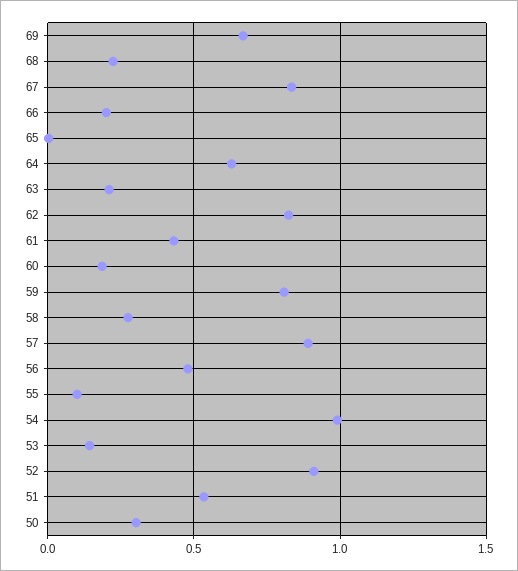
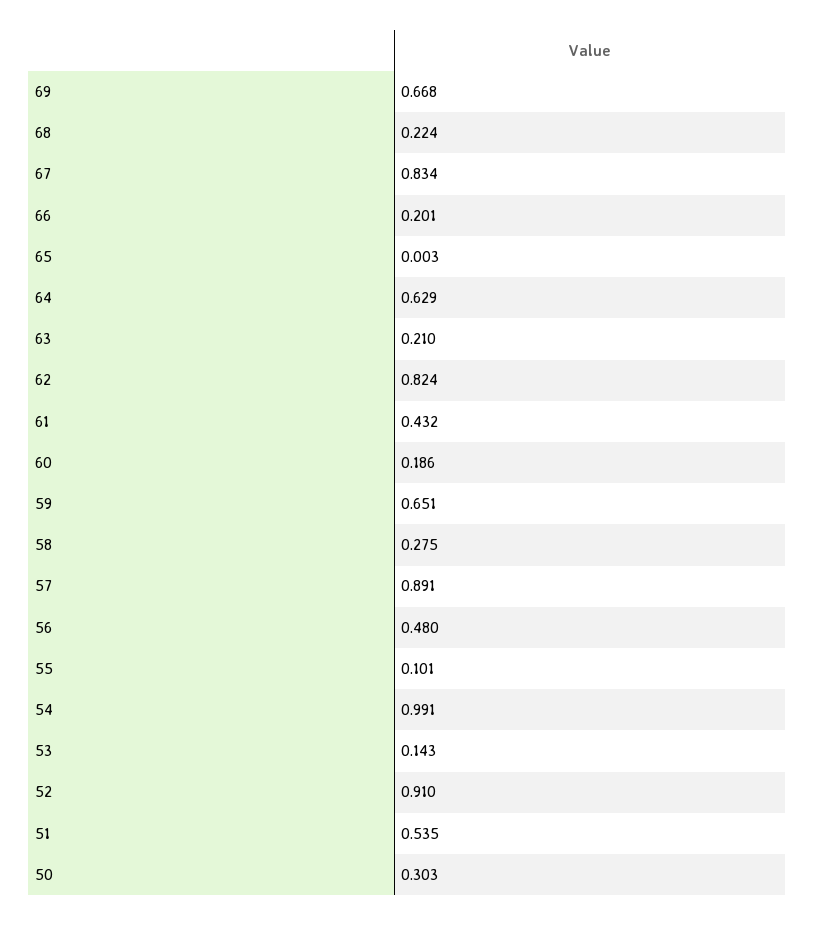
59: 0.8 -> 0.651

